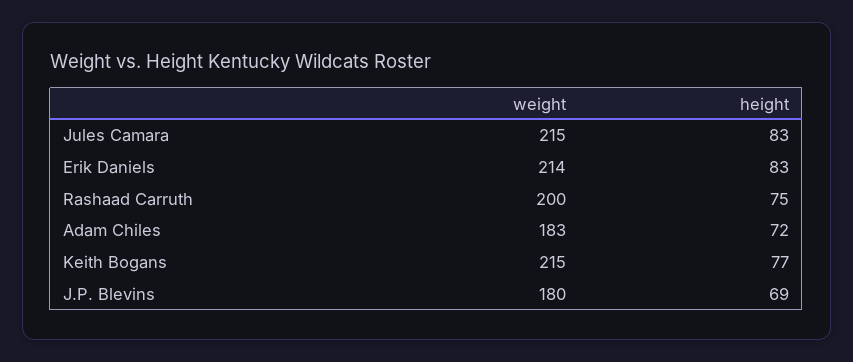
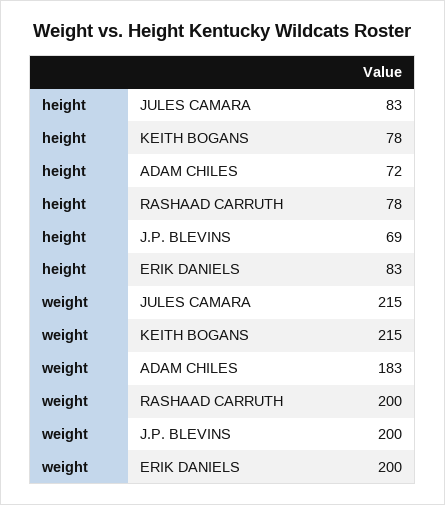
weight, Erik Daniels: 214 -> 200
height, Rashaad Carruth: 75 -> 78
height, Keith Bogans: 77 -> 78
weight, J.P. Blevins: 180 -> 200

